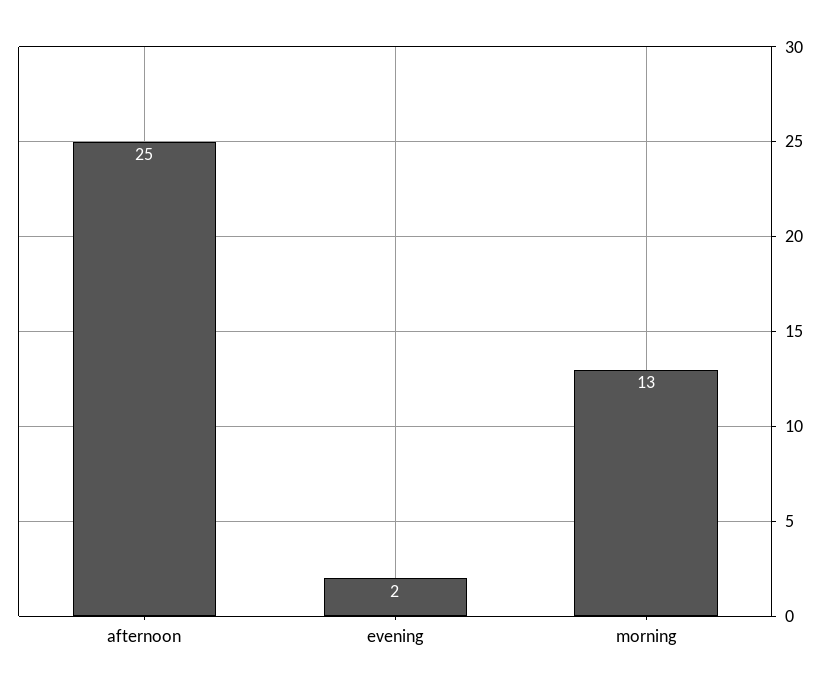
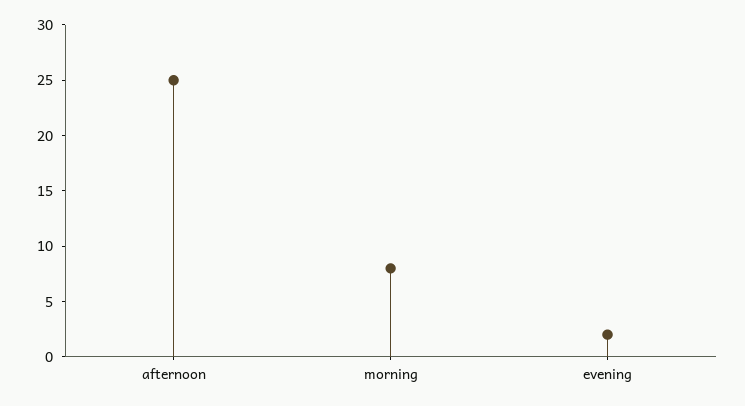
morning: 13 -> 8

